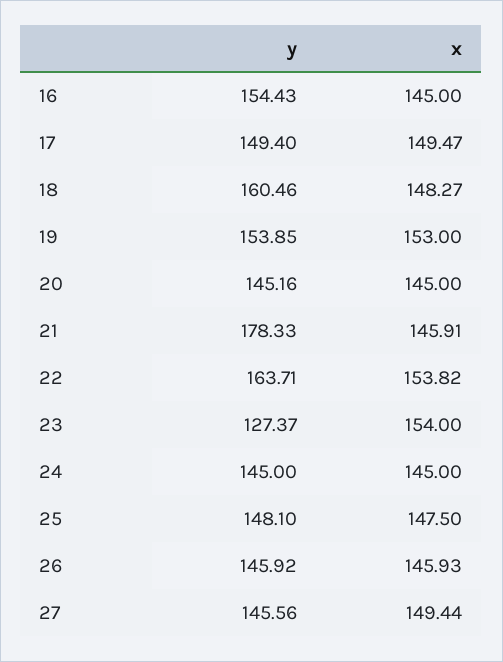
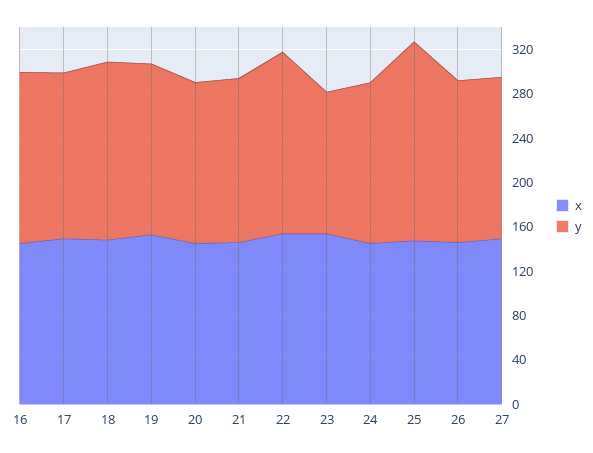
y, 21: 178.33 -> 150
y, 25: 148.1 -> 180

